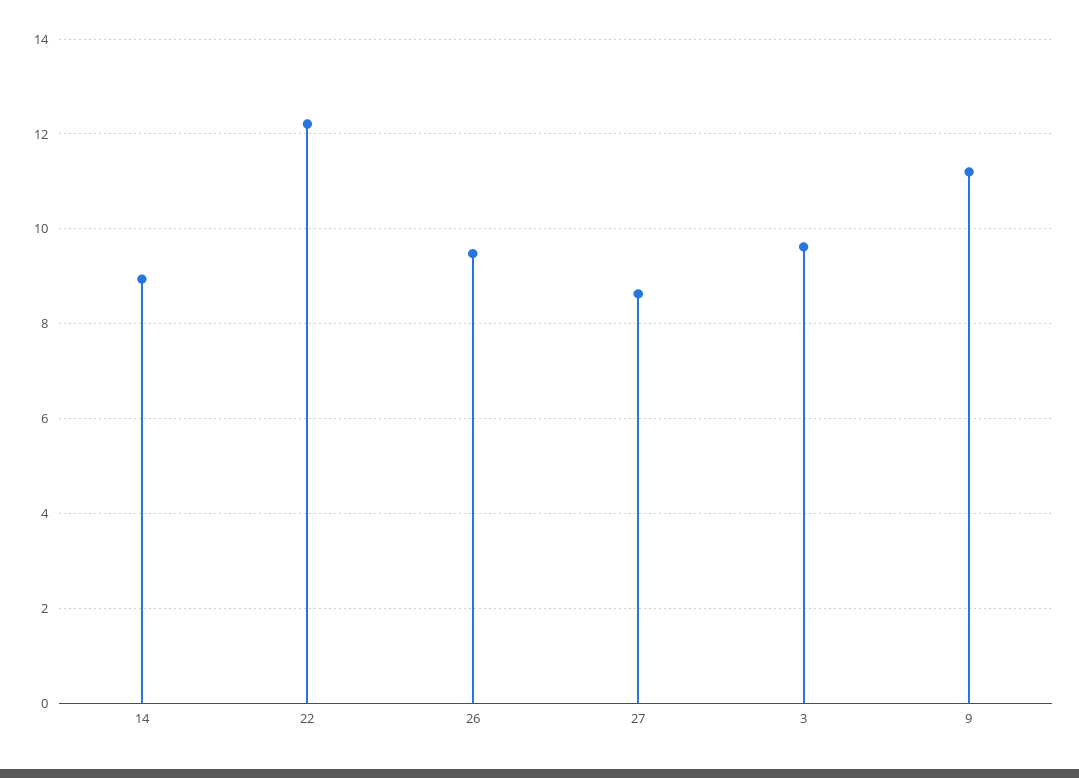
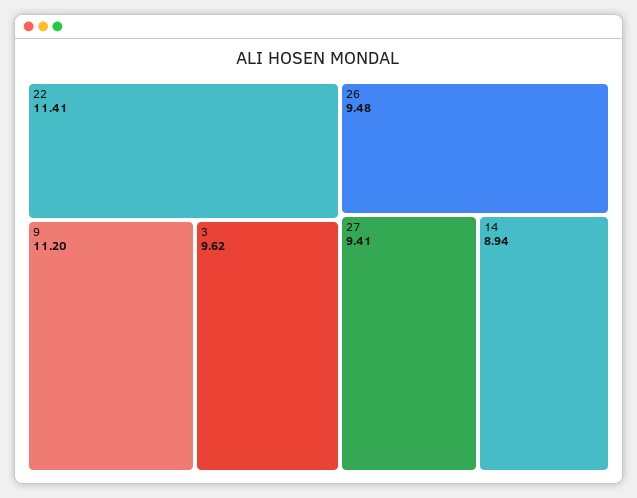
22: 12.2 -> 11.41
27: 8.6 -> 9.41

